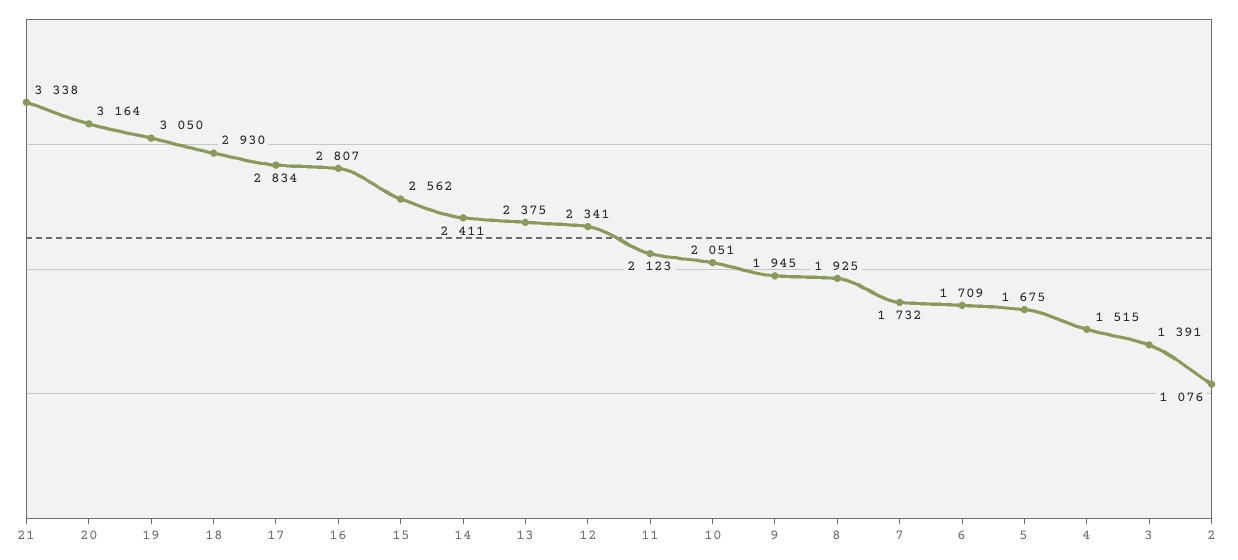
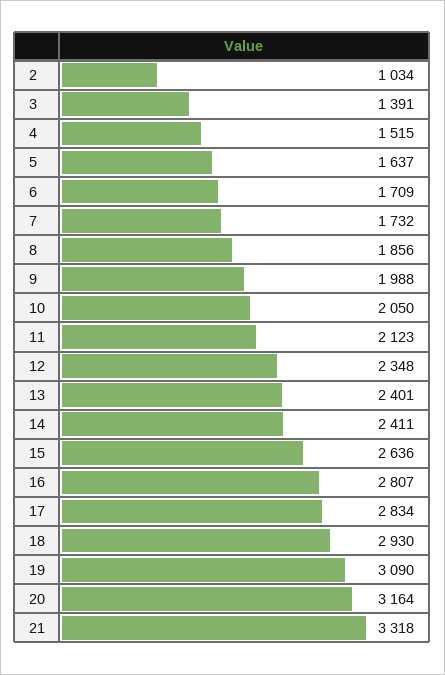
21: 3338 -> 3318
19: 3050 -> 3090
15: 2562 -> 2636
13: 2375 -> 2401
12: 2341 -> 2348
10: 2051 -> 2050
9: 1945 -> 1988
8: 1925 -> 1856
5: 1675 -> 1637
2: 1076 -> 1034

